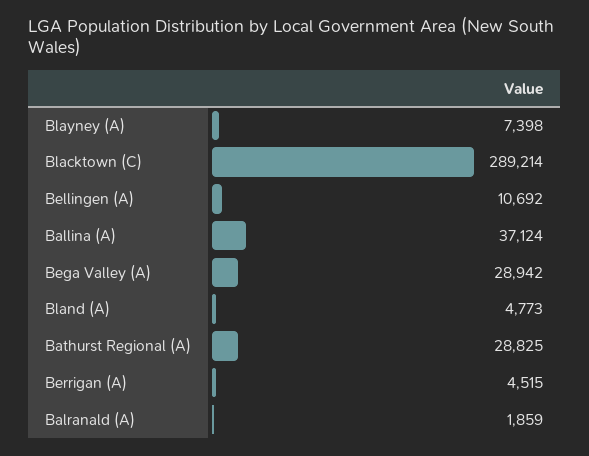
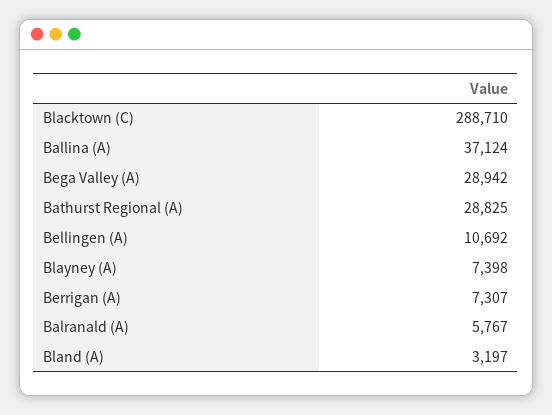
Blacktown (C): 289214 -> 288710
Bland (A): 4773 -> 3197
Berrigan (A): 4515 -> 7307
Balranald (A): 1859 -> 5767

